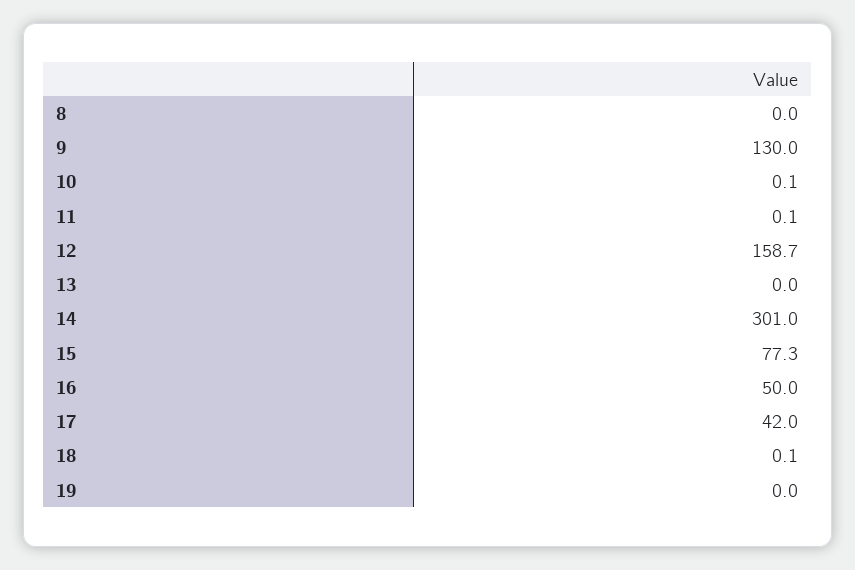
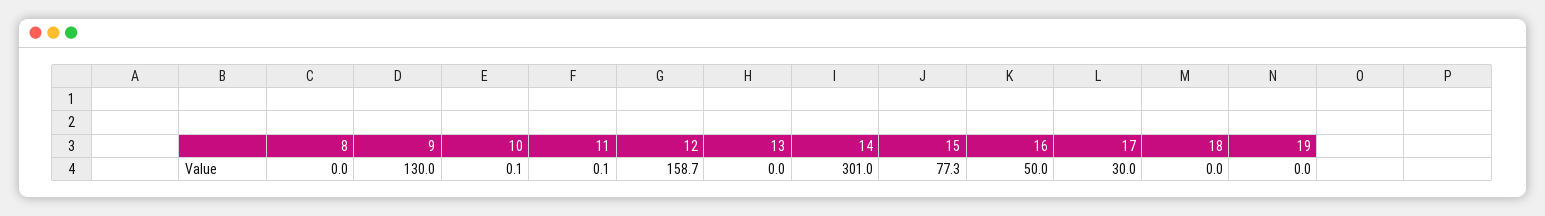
17: 42 -> 30
18: 0.1 -> 0

